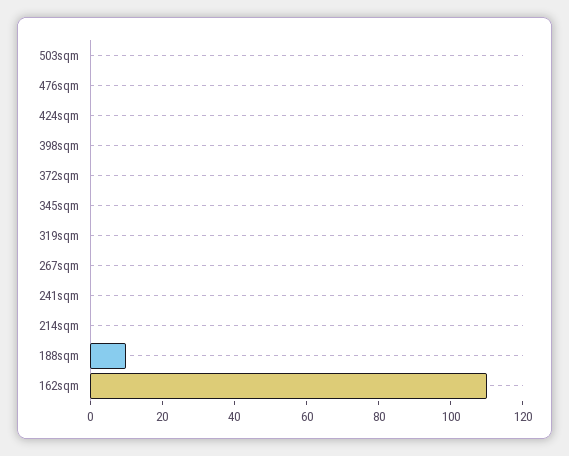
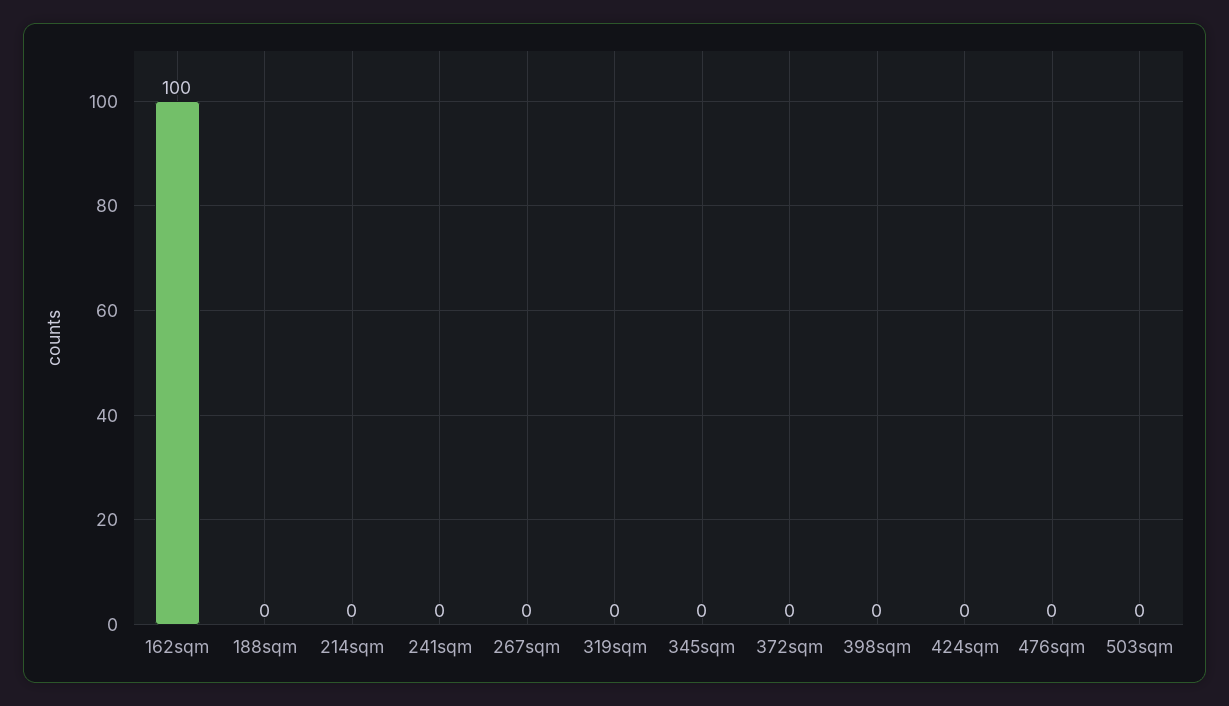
188sqm: 10 -> 0
162sqm: 110 -> 100

